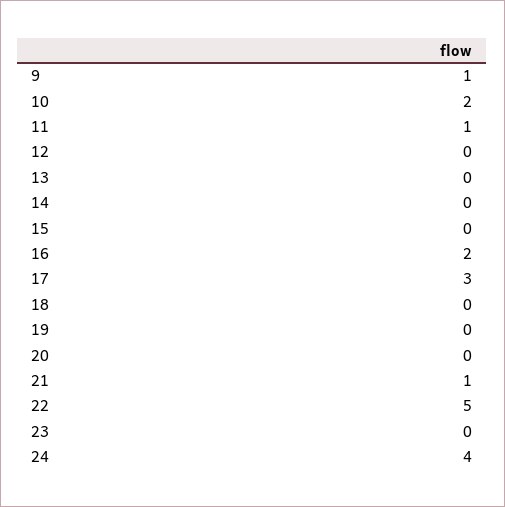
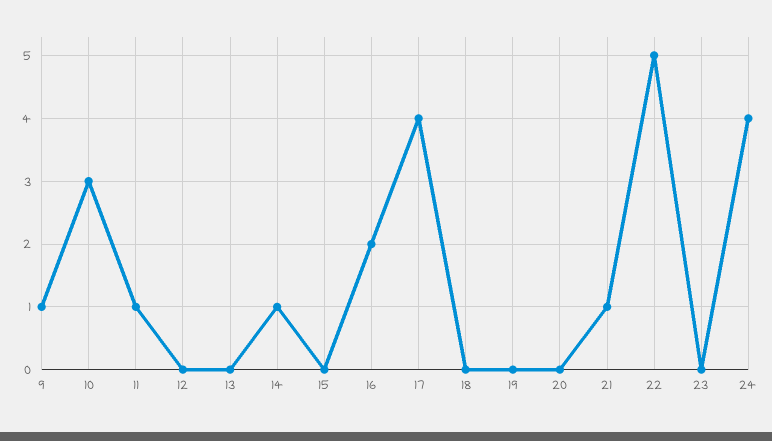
10: 2 -> 3
14: 0 -> 1
17: 3 -> 4

